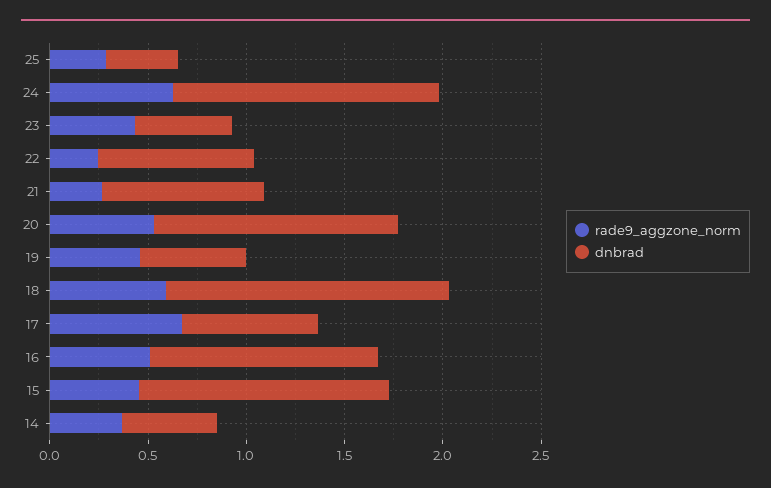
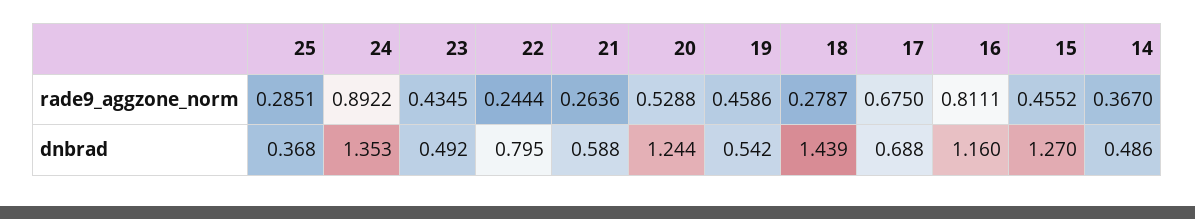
rade9_aggzone_norm, 24: 0.6 -> 0.8922
dnbrad, 21: 0.8 -> 0.588
rade9_aggzone_norm, 18: 0.6 -> 0.2787
rade9_aggzone_norm, 16: 0.5 -> 0.8111

